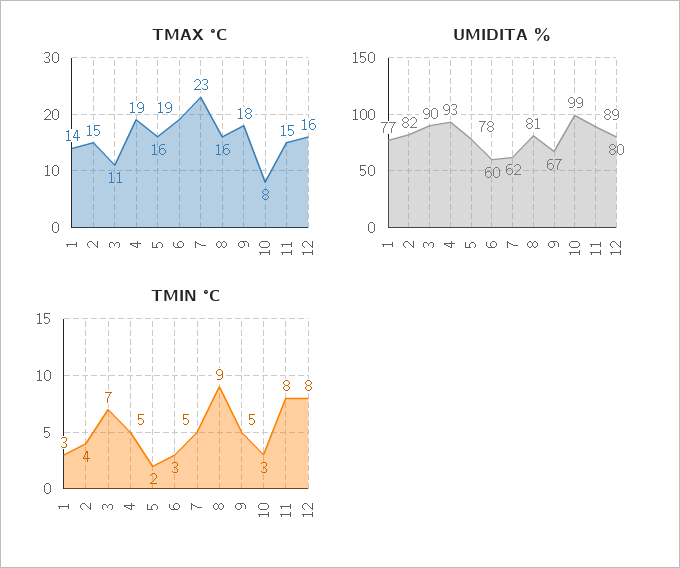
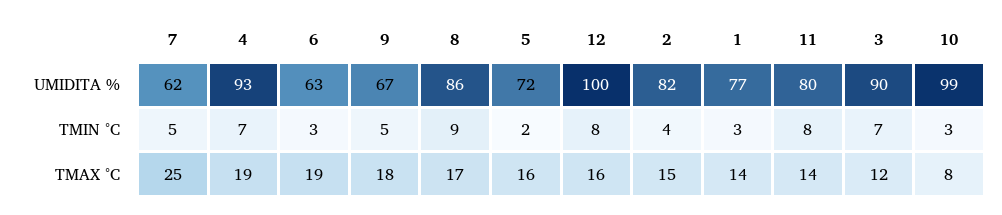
TMAX °C, 3: 11 -> 12
TMAX °C, 7: 23 -> 25
TMAX °C, 8: 16 -> 17
TMAX °C, 11: 15 -> 14
UMIDITA %, 5: 78 -> 72
UMIDITA %, 6: 60 -> 63
UMIDITA %, 8: 81 -> 86
UMIDITA %, 11: 89 -> 80
UMIDITA %, 12: 80 -> 100
TMIN °C, 4: 5 -> 7

